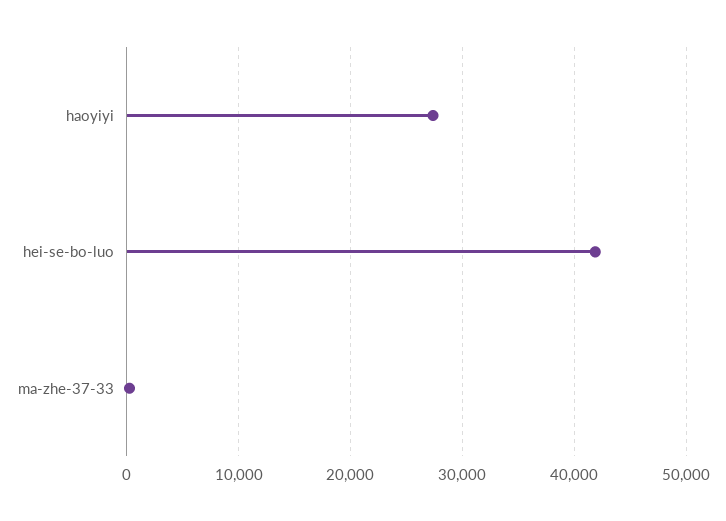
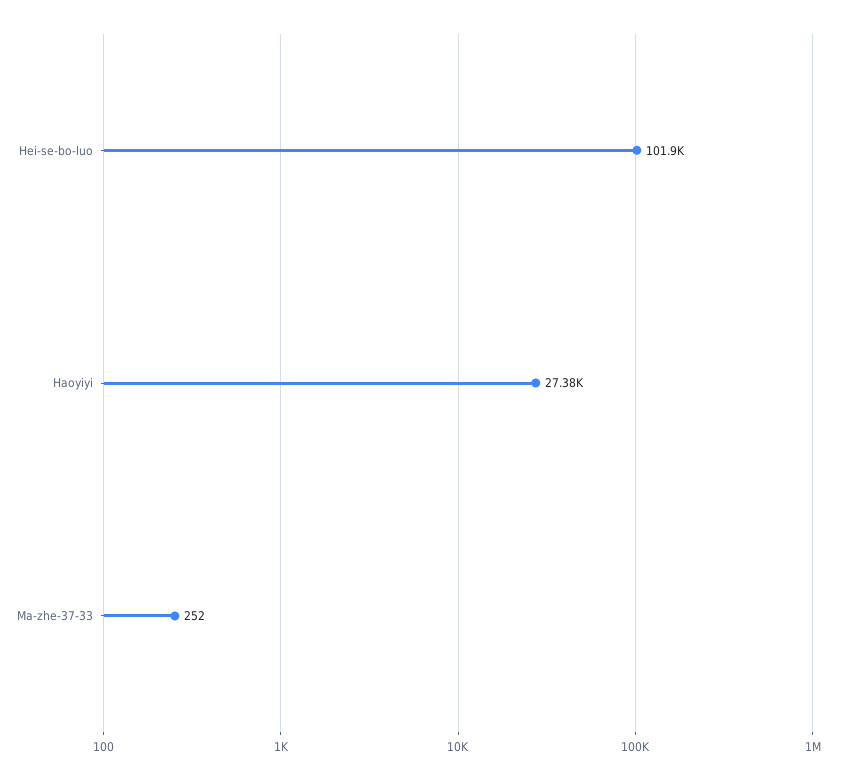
hei-se-bo-luo: 42000 -> 101900

